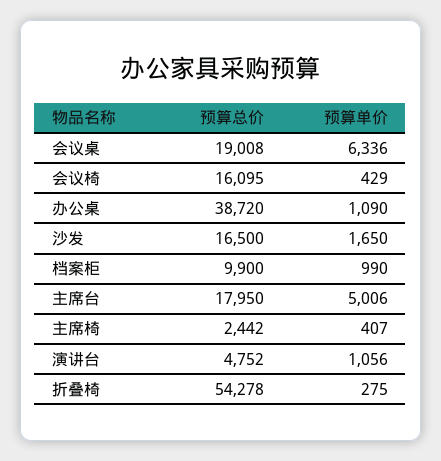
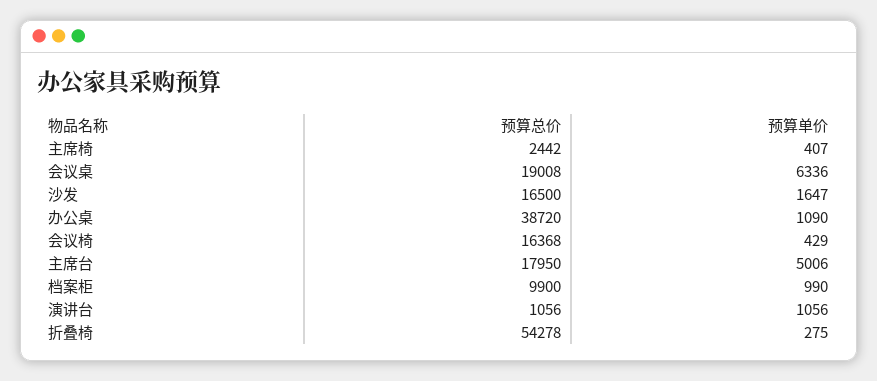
预算总价, 会议椅: 16095 -> 16368
预算单价, 沙发: 1650 -> 1647
预算总价, 演讲台: 4752 -> 1056

